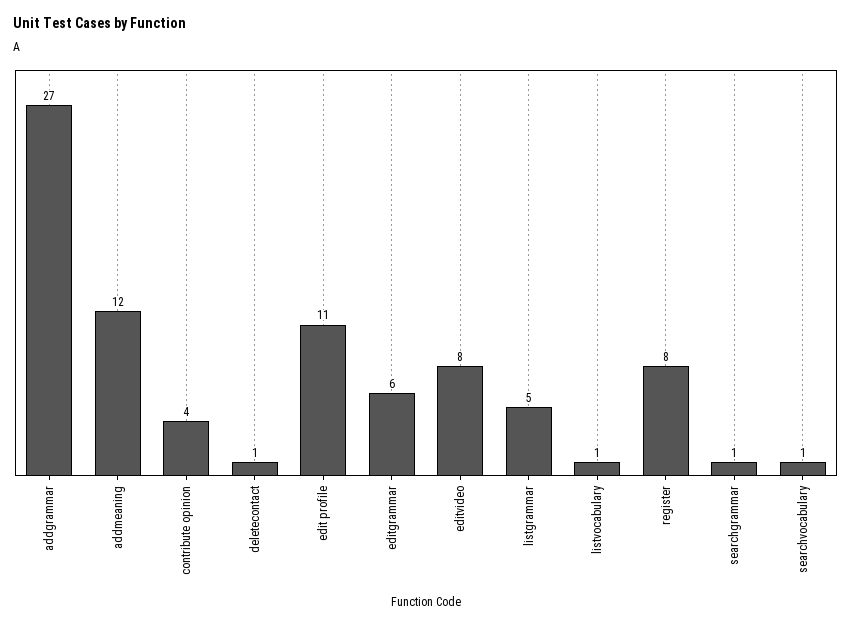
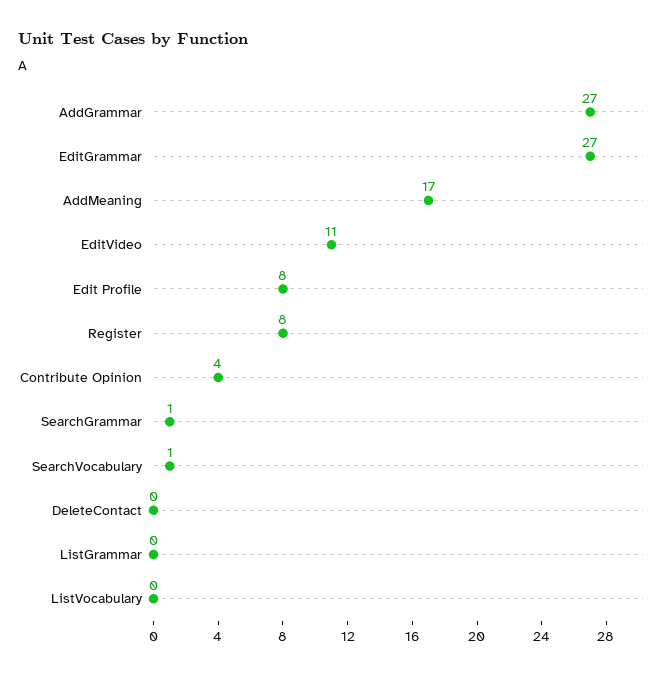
addmeaning: 12 -> 17
deletecontact: 1 -> 0
edit profile: 11 -> 8
editgrammar: 6 -> 27
editvideo: 8 -> 11
listgrammar: 5 -> 0
listvocabulary: 1 -> 0

